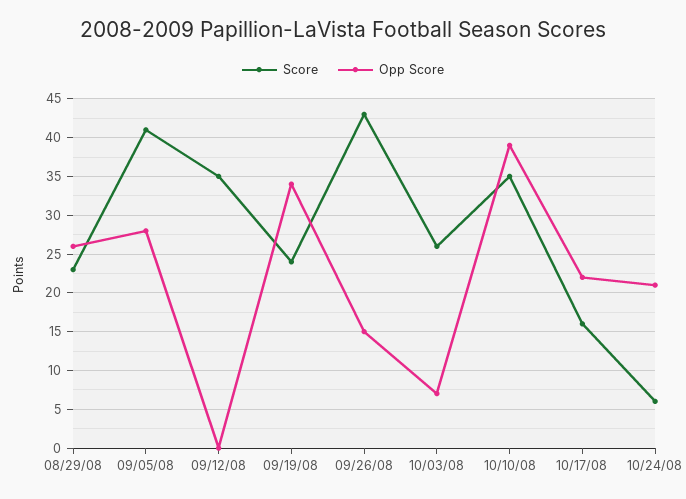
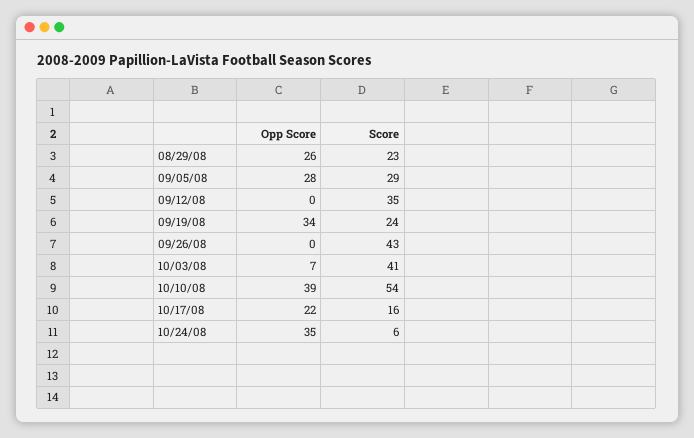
Score, 09/05/08: 41 -> 29
Opp Score, 09/26/08: 15 -> 0
Score, 10/03/08: 26 -> 41
Score, 10/10/08: 35 -> 54
Opp Score, 10/24/08: 21 -> 35

